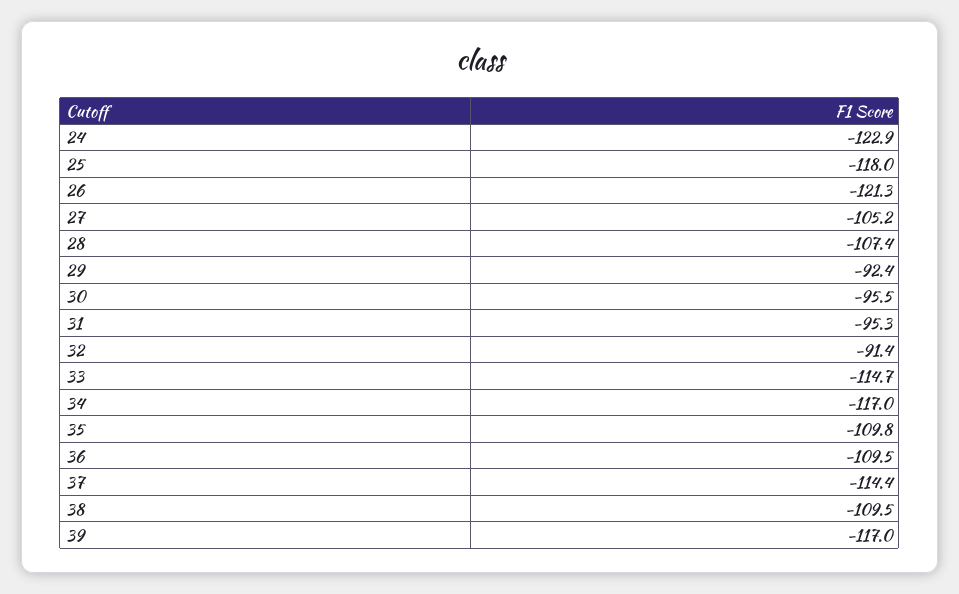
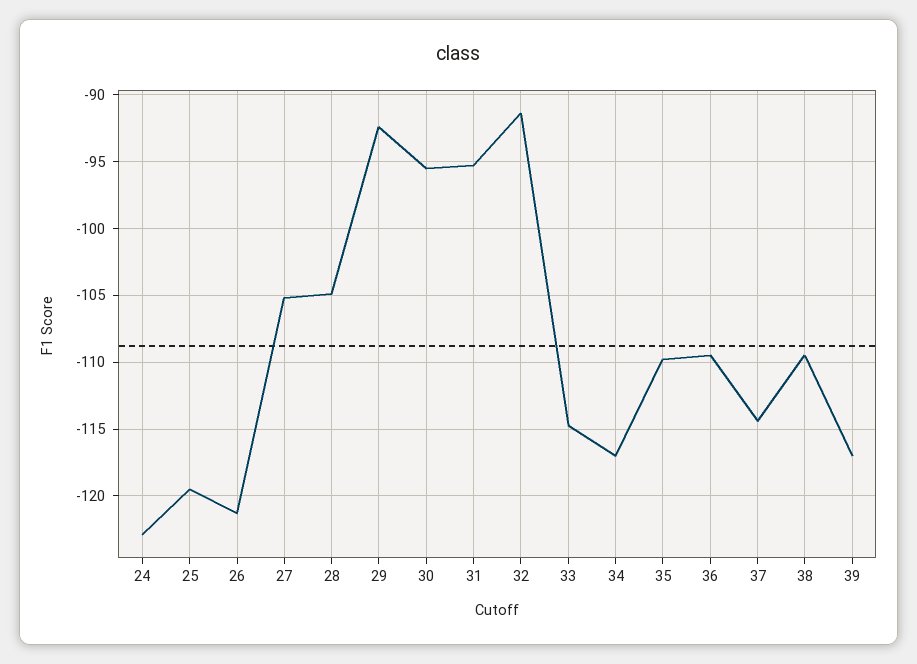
25: -118 -> -119.5
28: -107.4 -> -105

